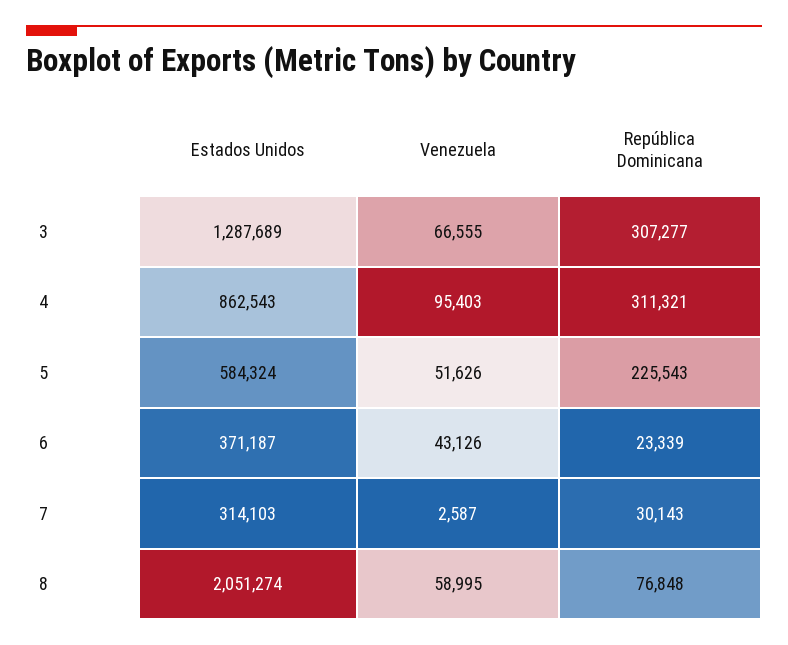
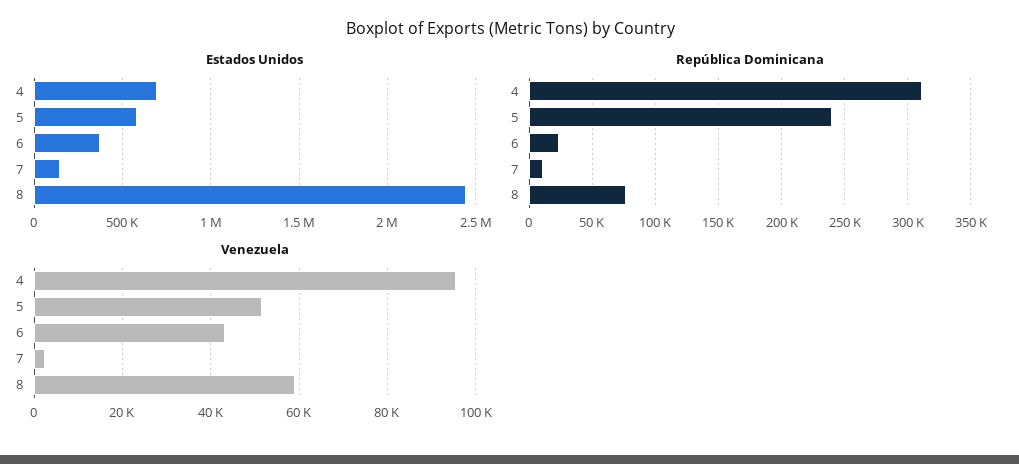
Estados Unidos, 3: 1287689 -> none
Venezuela, 3: 66555 -> none
República Dominicana, 3: 307277 -> none
Estados Unidos, 4: 862543 -> 700000
República Dominicana, 5: 225543 -> 240000
Estados Unidos, 7: 314103 -> 150000
República Dominicana, 7: 30143 -> 10000
Estados Unidos, 8: 2051274 -> 2450000

